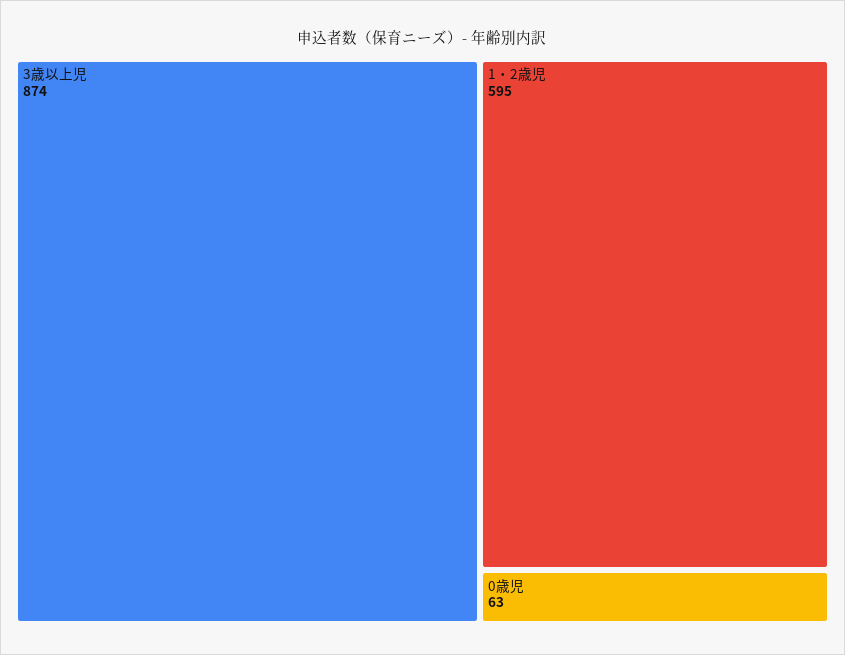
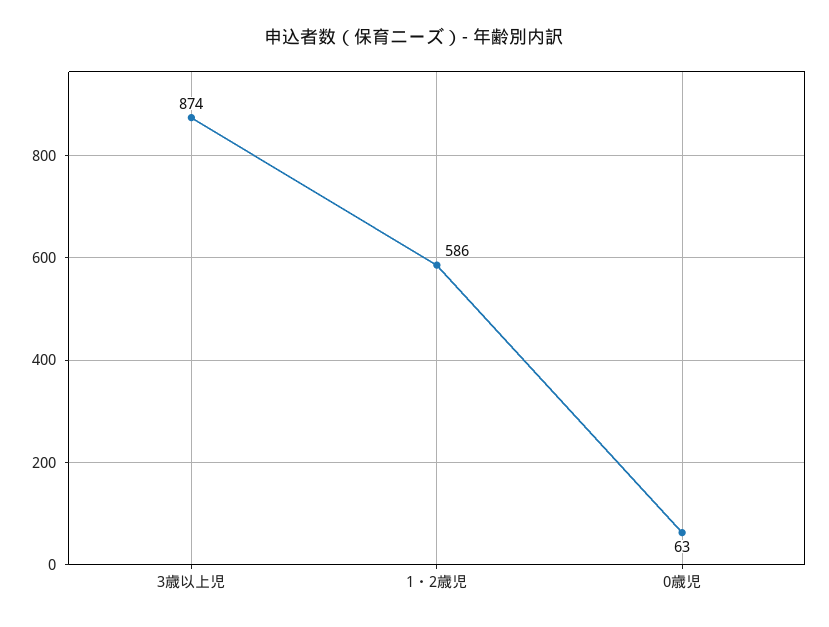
1・2歳児: 595 -> 586

